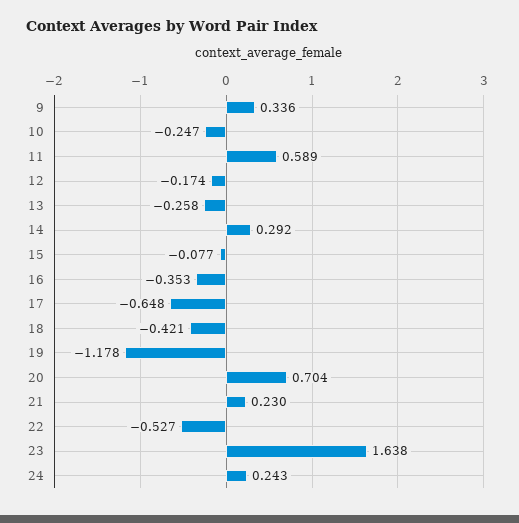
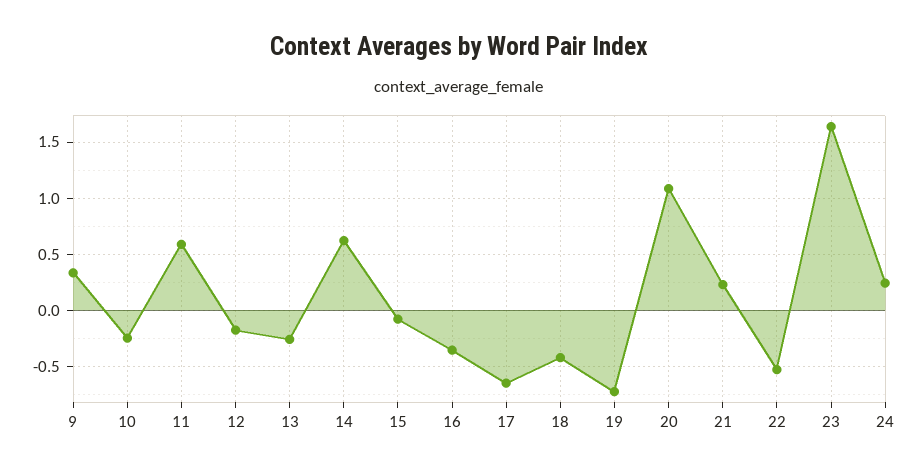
14: 0.292 -> 0.6
19: -1.178 -> -0.7
20: 0.704 -> 1.1

